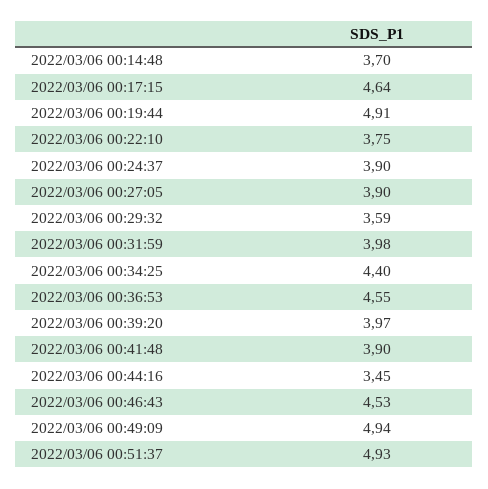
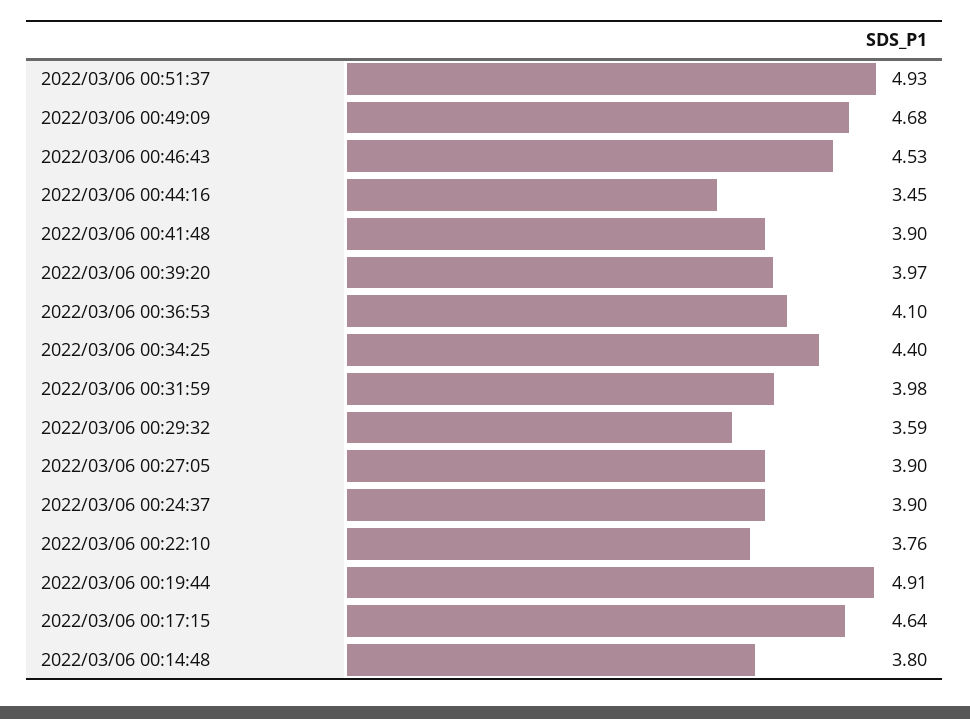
2022/03/06 00:14:48: 3.7 -> 3.8
2022/03/06 00:22:10: 3.75 -> 3.76
2022/03/06 00:36:53: 4.55 -> 4.1
2022/03/06 00:49:09: 4.94 -> 4.68

